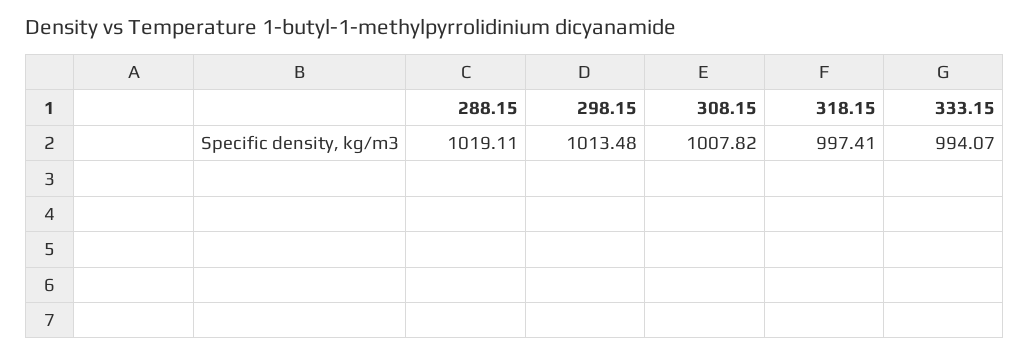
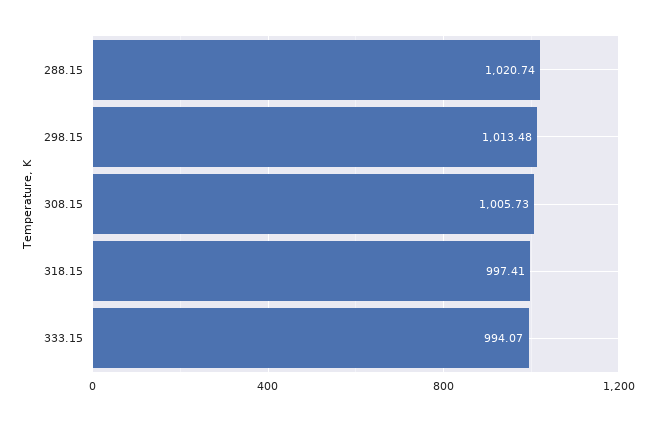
288.15: 1019.11 -> 1020.74
308.15: 1007.82 -> 1005.73

